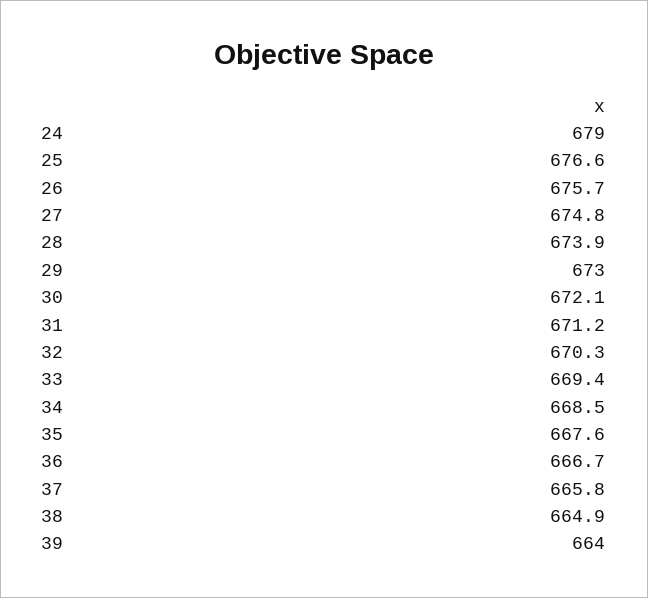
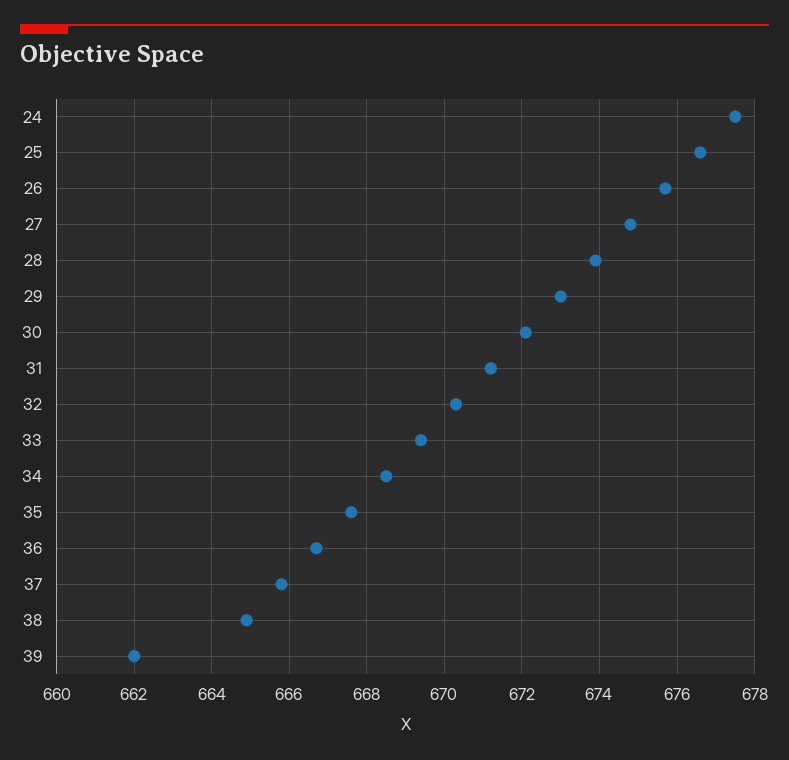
24: 679 -> 677.5
39: 664 -> 662

